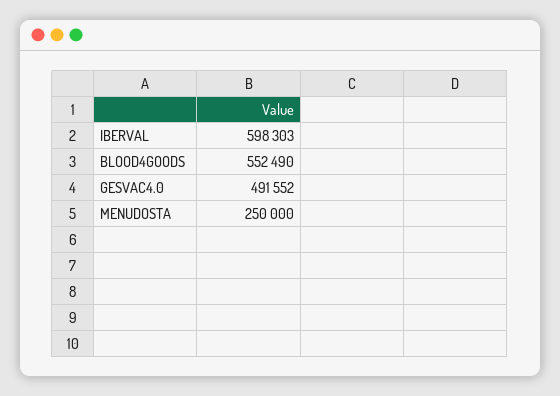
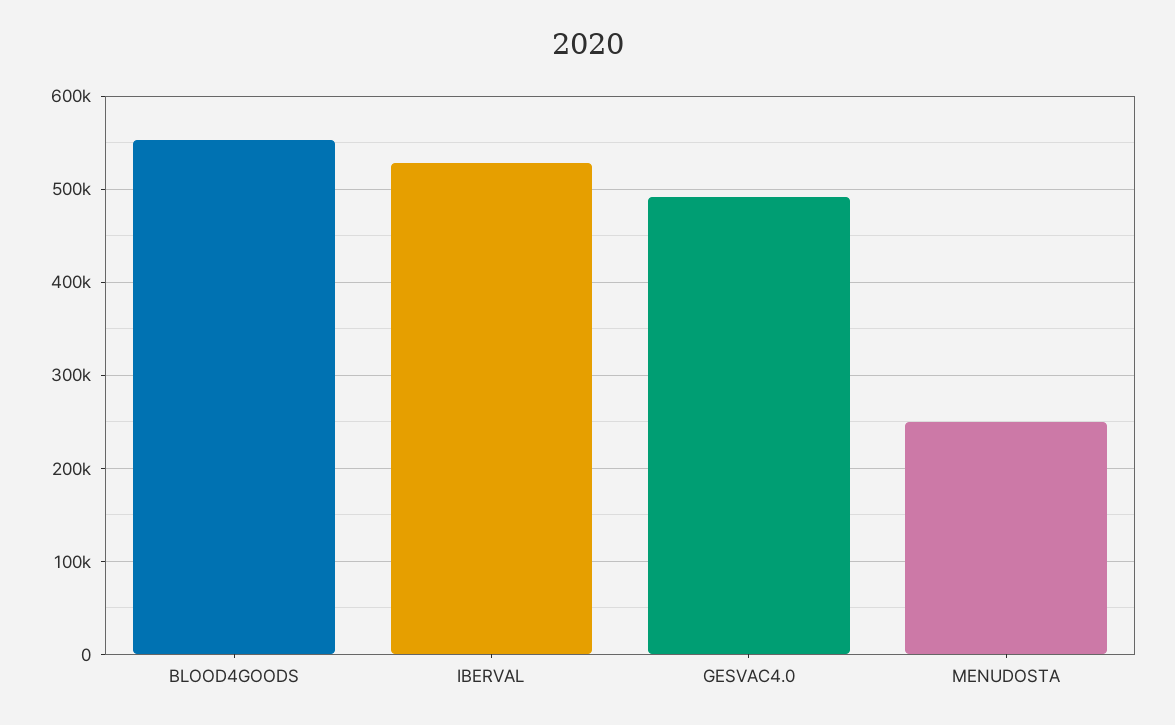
IBERVAL: 598303 -> 530000

